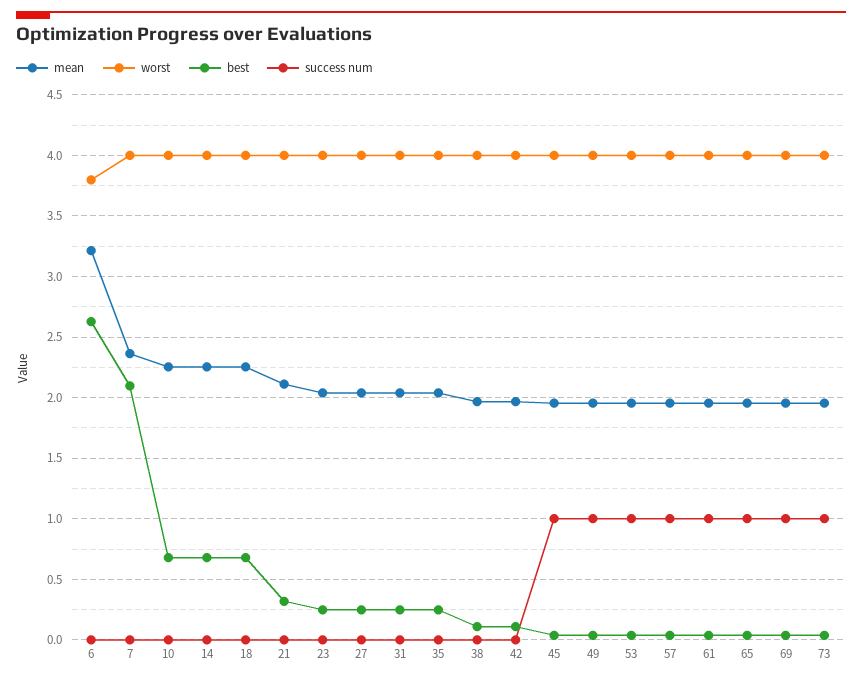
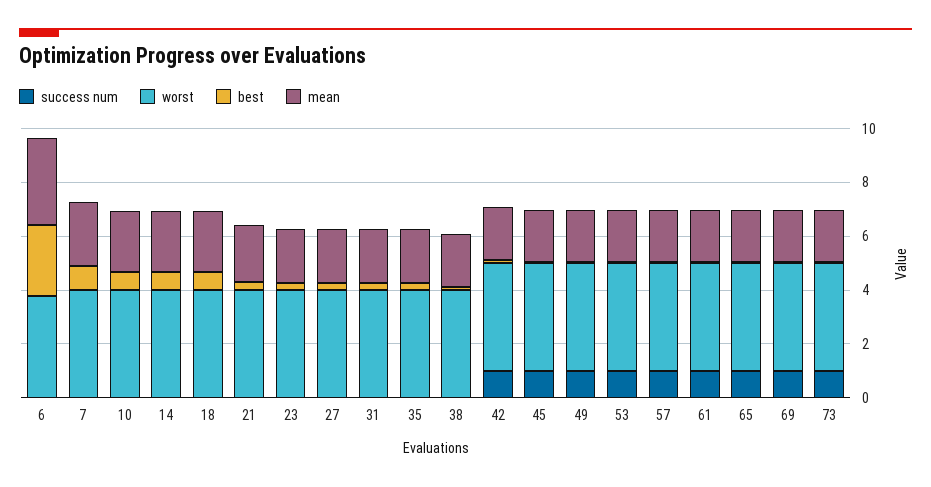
best, 7: 2.1 -> 1
success num, 42: 0 -> 1

